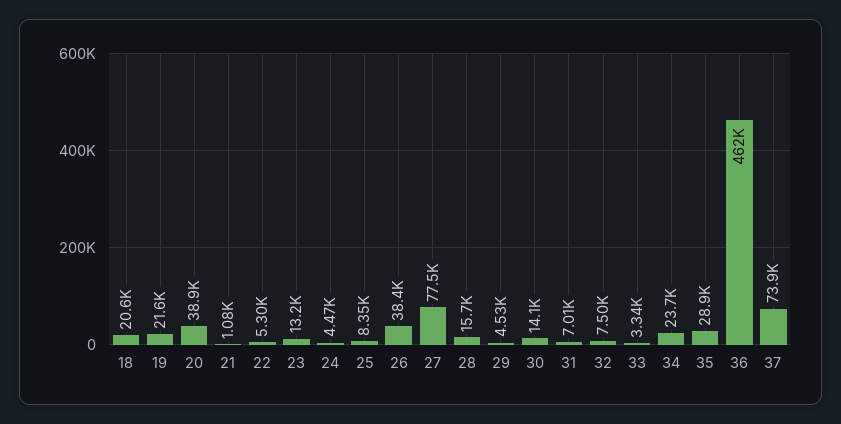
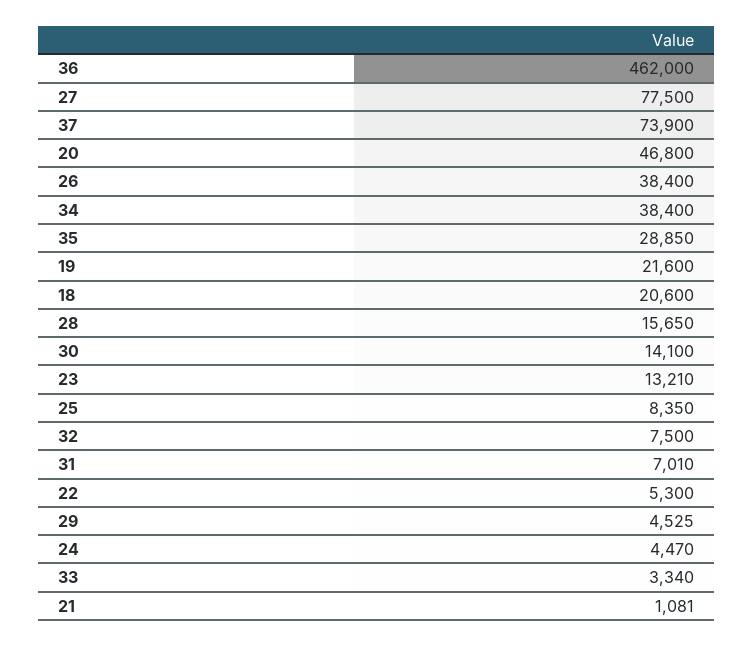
20: 38900 -> 46800
34: 23700 -> 38400

